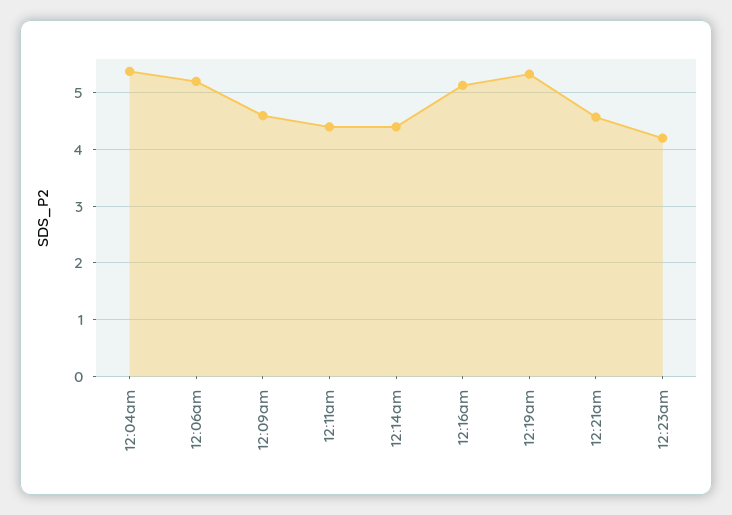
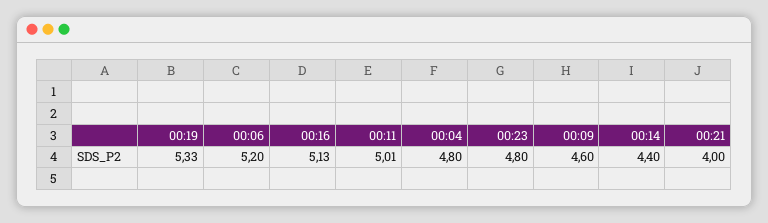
12:04am: 5.4 -> 4.8
12:11am: 4.4 -> 5.01
12:21am: 4.6 -> 4
12:23am: 4.2 -> 4.8

